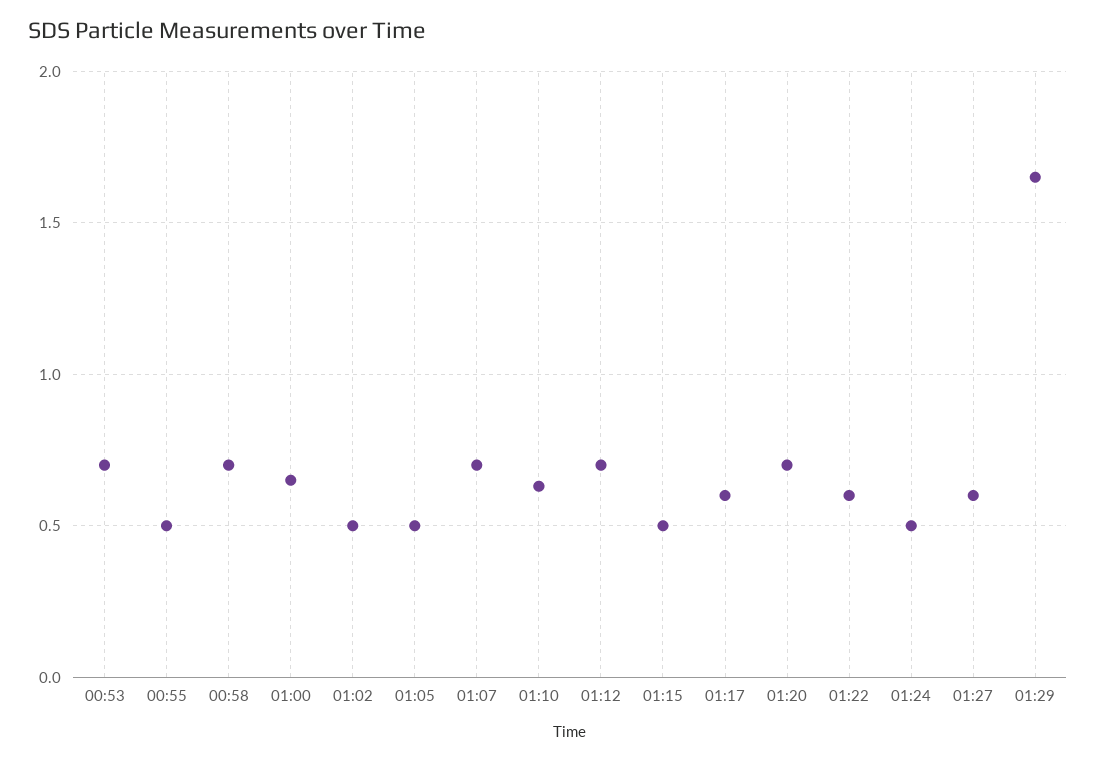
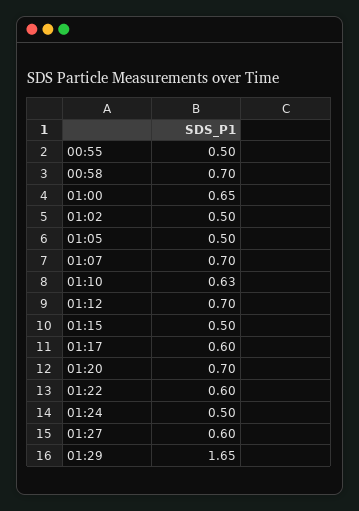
00:53: 0.7 -> none

